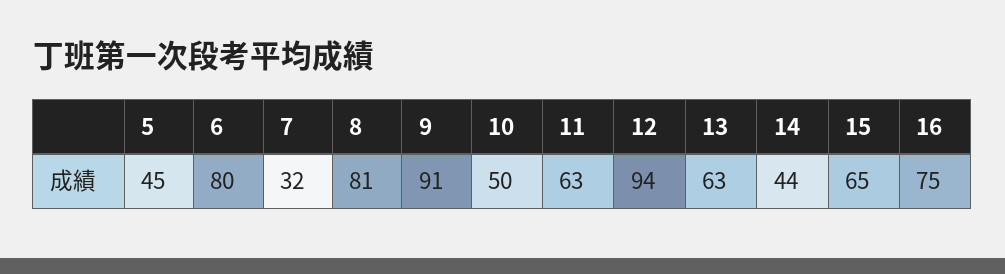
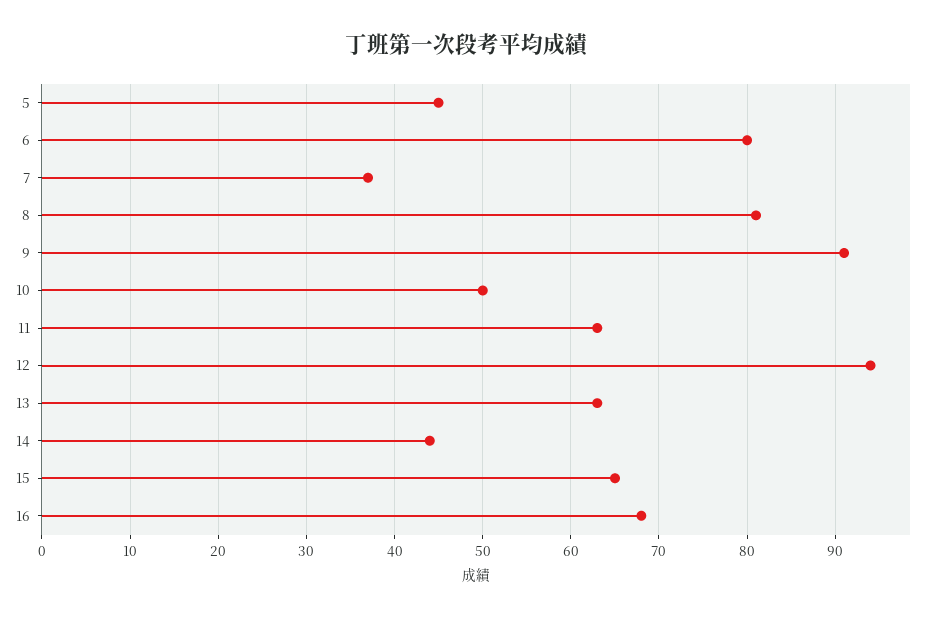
7: 32 -> 37
16: 75 -> 68

